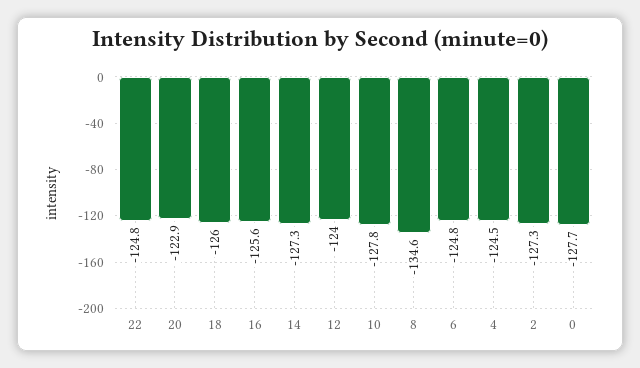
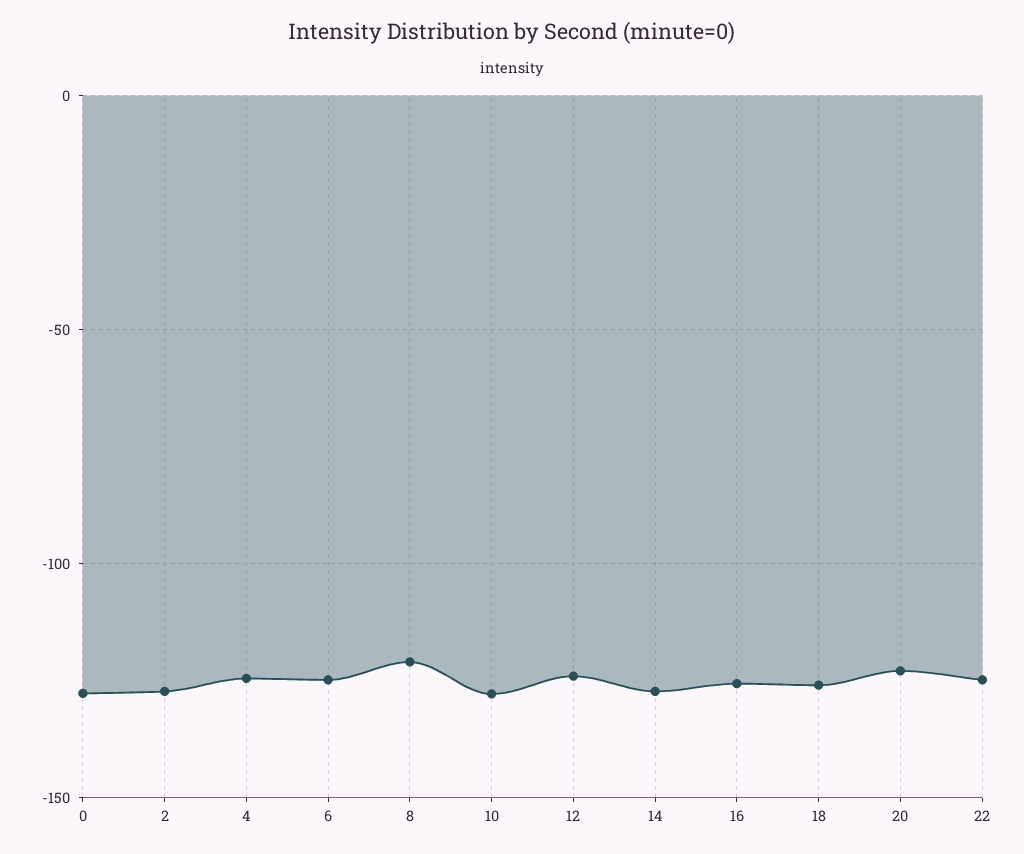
8: -134.6 -> -120

